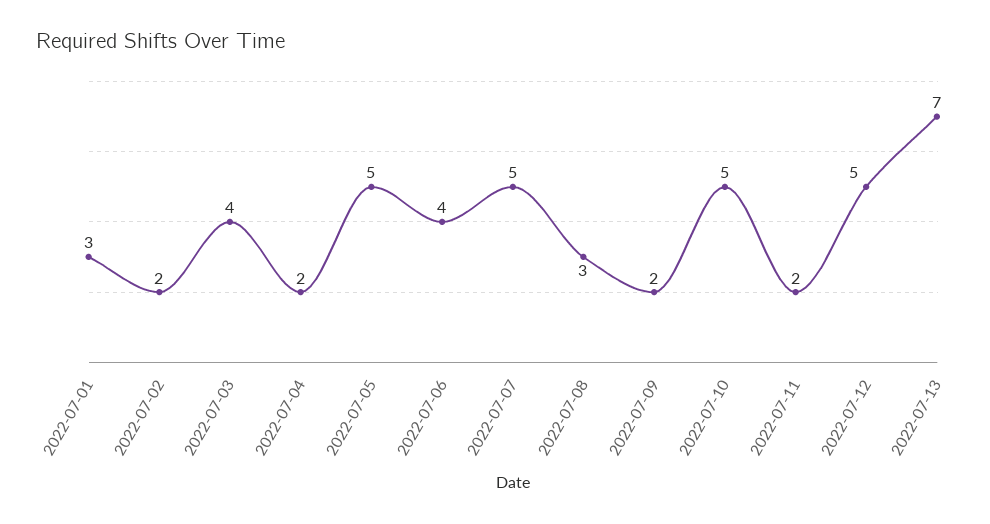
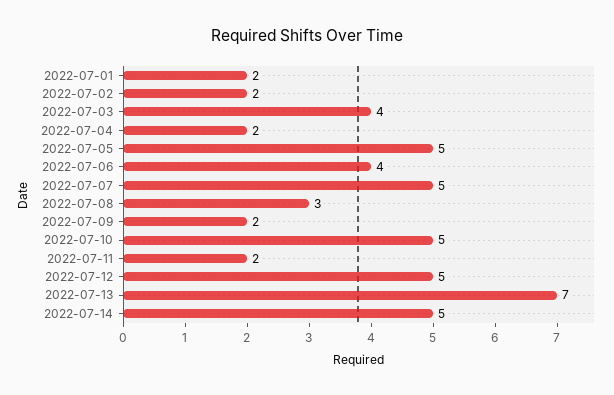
2022-07-01: 3 -> 2
2022-07-14: none -> 5

